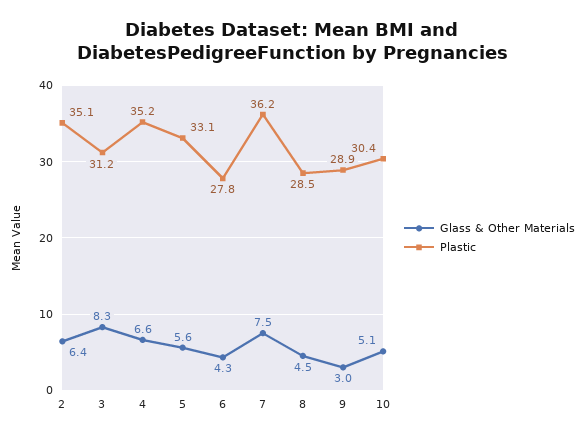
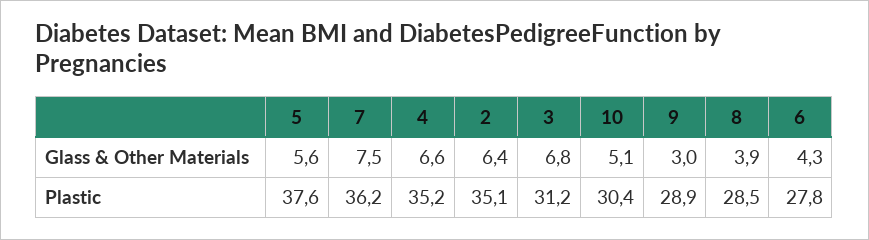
Glass & Other Materials, 3: 8.3 -> 6.8
Plastic, 5: 33.1 -> 37.6
Glass & Other Materials, 8: 4.5 -> 3.9

